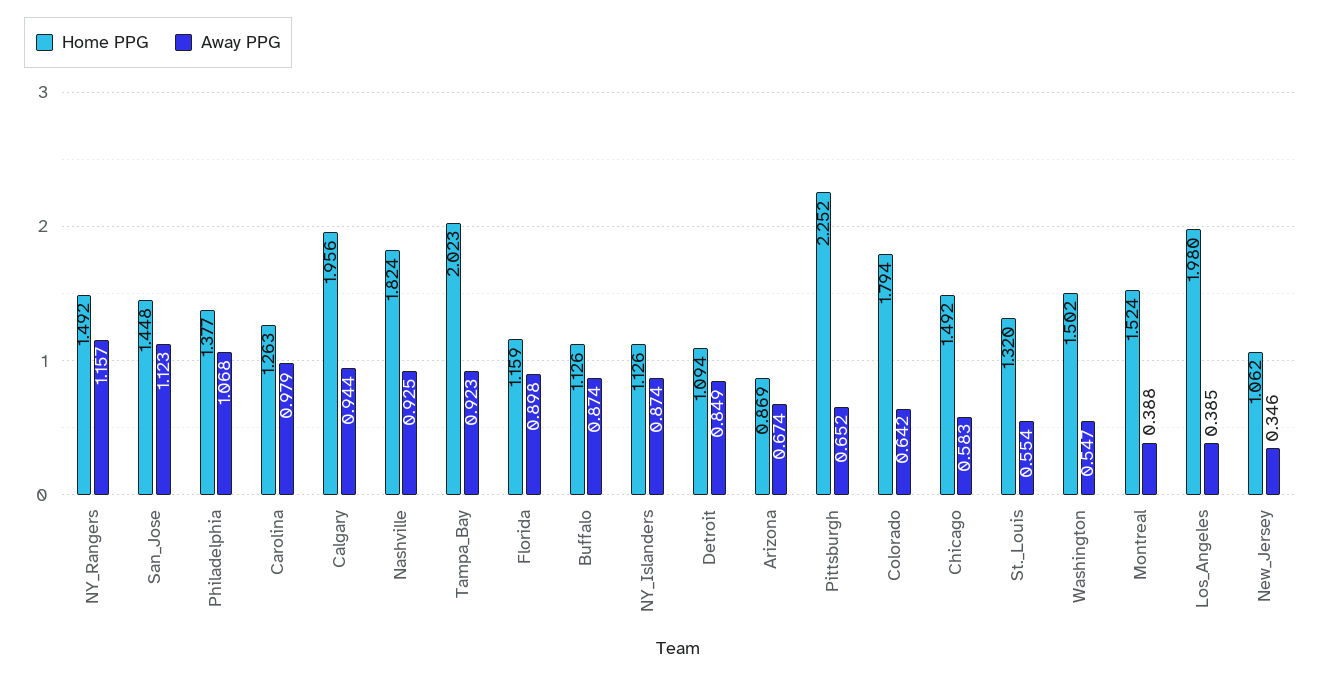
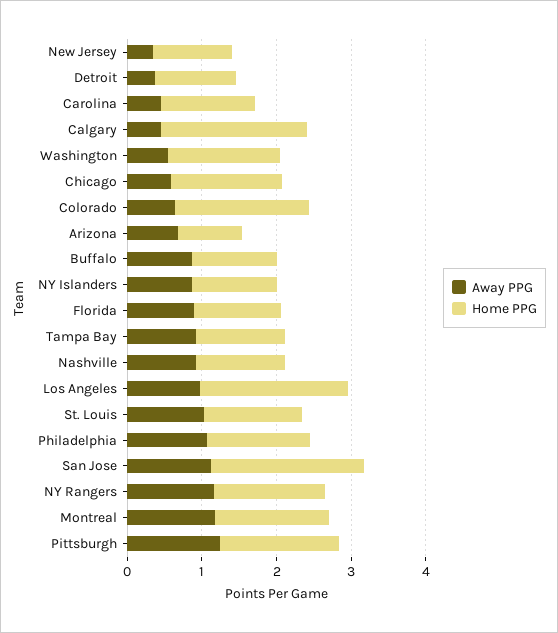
Home PPG, San_Jose: 1.448 -> 2
Away PPG, Carolina: 0.979 -> 0.4
Away PPG, Calgary: 0.944 -> 0.4
Home PPG, Nashville: 1.824 -> 1.2
Home PPG, Tampa_Bay: 2.023 -> 1.2
Away PPG, Detroit: 0.849 -> 0.4
Home PPG, Pittsburgh: 2.252 -> 1.6
Away PPG, Pittsburgh: 0.652 -> 1.2
Away PPG, St._Louis: 0.554 -> 1
Away PPG, Montreal: 0.388 -> 1.2
Away PPG, Los_Angeles: 0.385 -> 1

